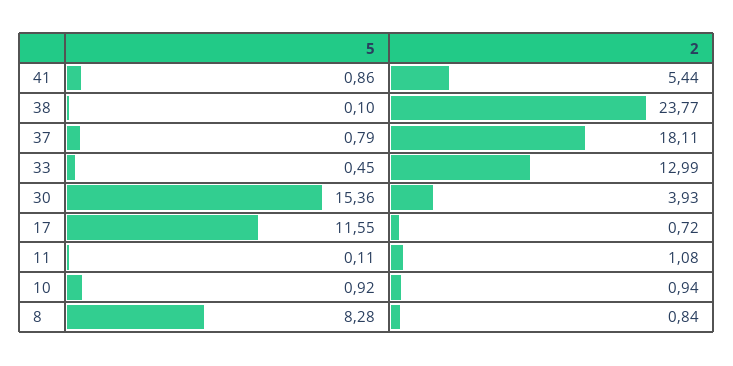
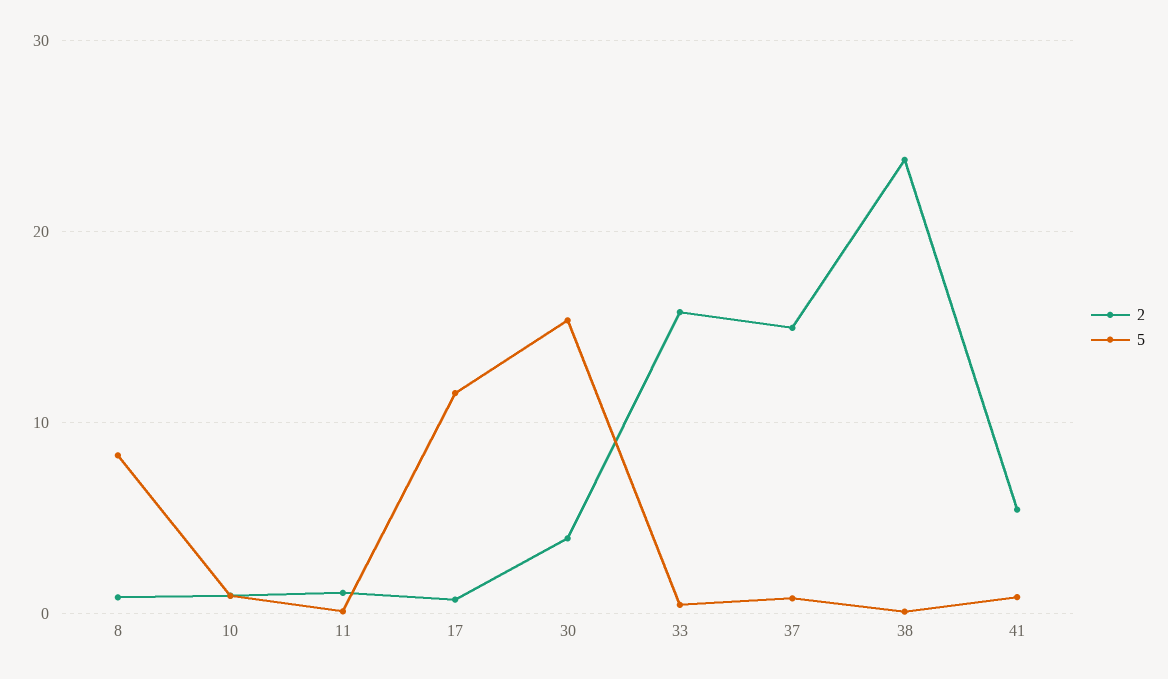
2, 37: 18.11 -> 15
2, 33: 12.99 -> 16

